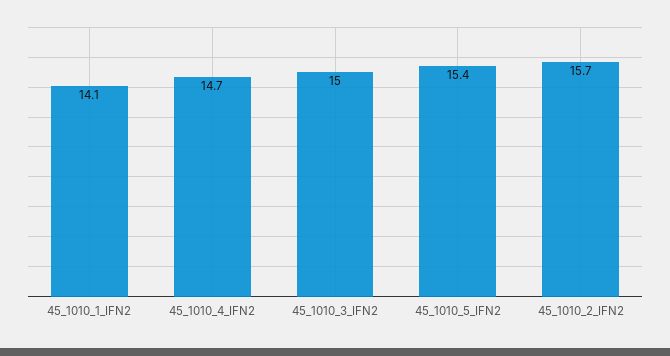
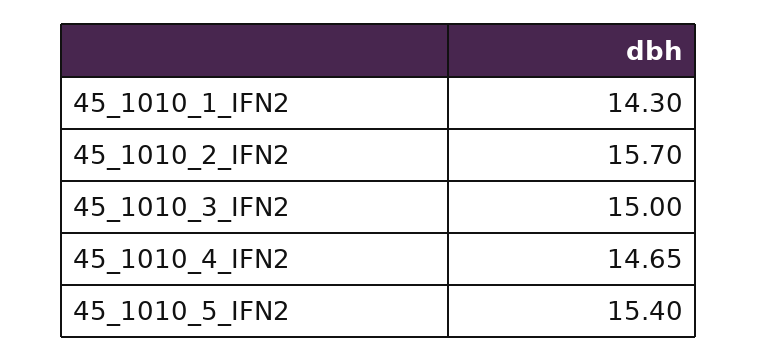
45_1010_1_IFN2: 14.1 -> 14.3
45_1010_4_IFN2: 14.7 -> 14.65

